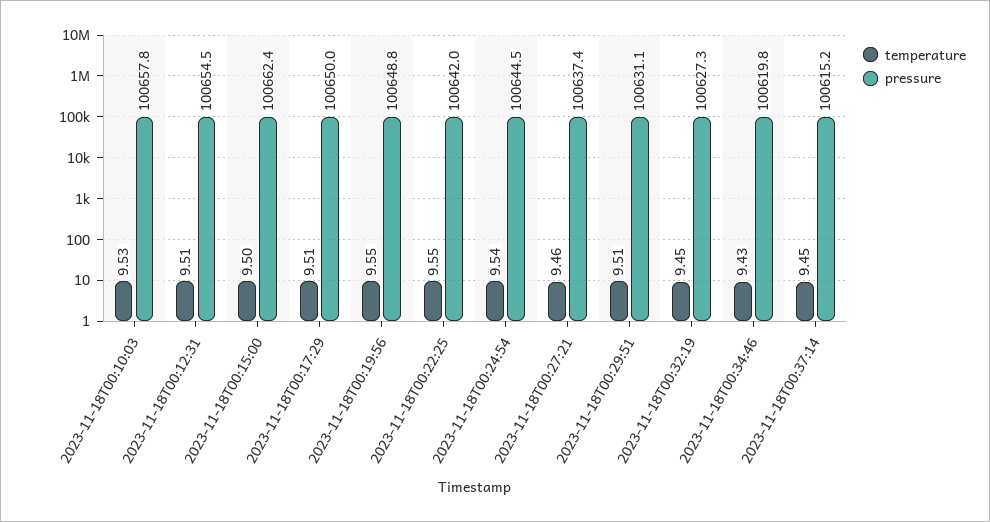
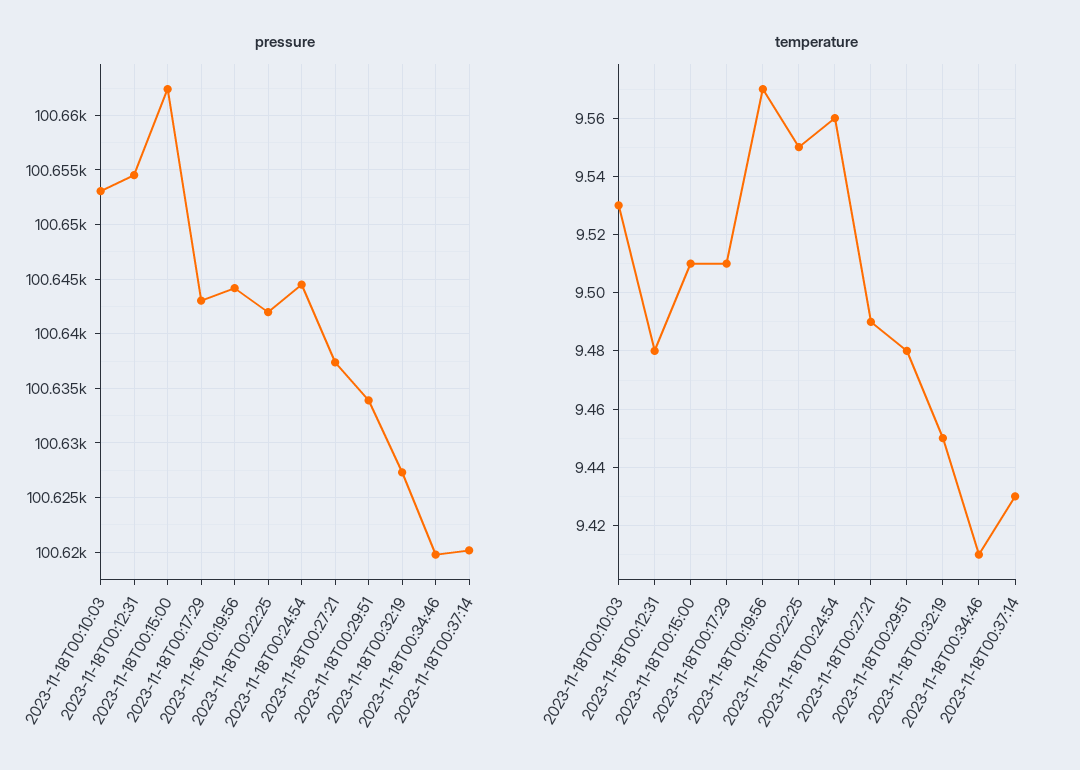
pressure, 2023-11-18T00:10:03: 100657.8 -> 100653
temperature, 2023-11-18T00:12:31: 9.51 -> 9.48
temperature, 2023-11-18T00:15:00: 9.5 -> 9.51
pressure, 2023-11-18T00:17:29: 100650 -> 100643
temperature, 2023-11-18T00:19:56: 9.55 -> 9.57
pressure, 2023-11-18T00:19:56: 100648.8 -> 100644
temperature, 2023-11-18T00:24:54: 9.54 -> 9.56
temperature, 2023-11-18T00:27:21: 9.46 -> 9.49
temperature, 2023-11-18T00:29:51: 9.51 -> 9.48
pressure, 2023-11-18T00:29:51: 100631.1 -> 100634
temperature, 2023-11-18T00:34:46: 9.43 -> 9.41
temperature, 2023-11-18T00:37:14: 9.45 -> 9.43
pressure, 2023-11-18T00:37:14: 100615.2 -> 100620

